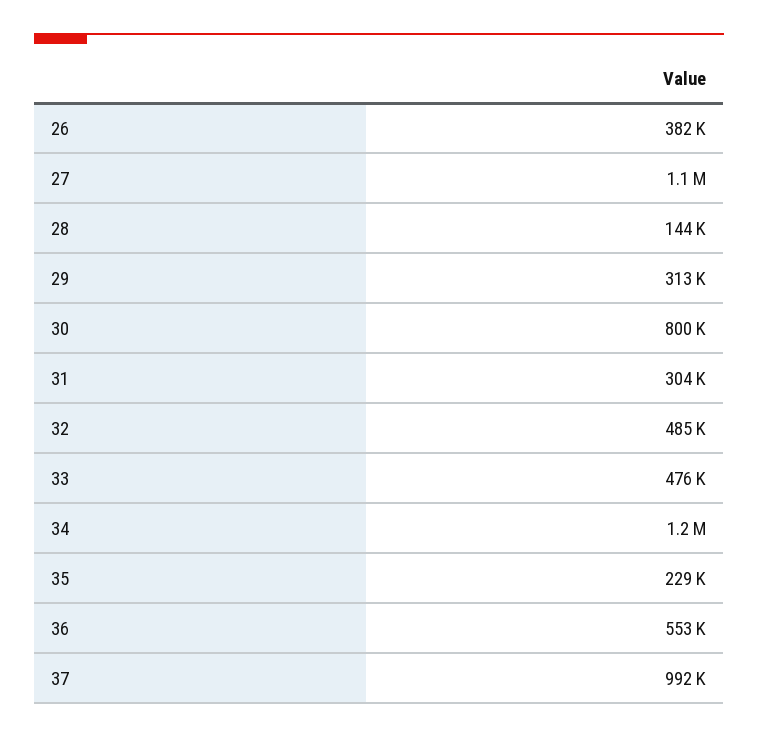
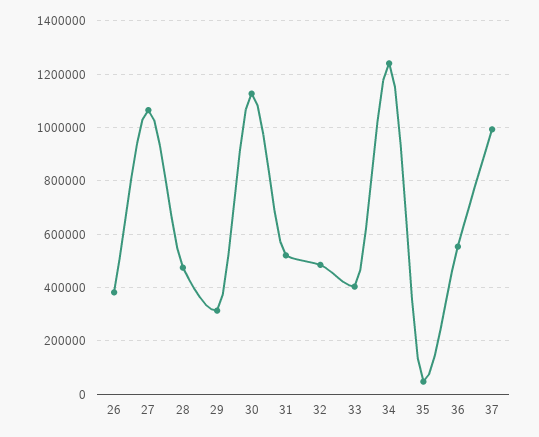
28: 144000 -> 475000
30: 800000 -> 1125000
31: 304000 -> 525000
33: 476000 -> 400000
35: 229000 -> 50000

